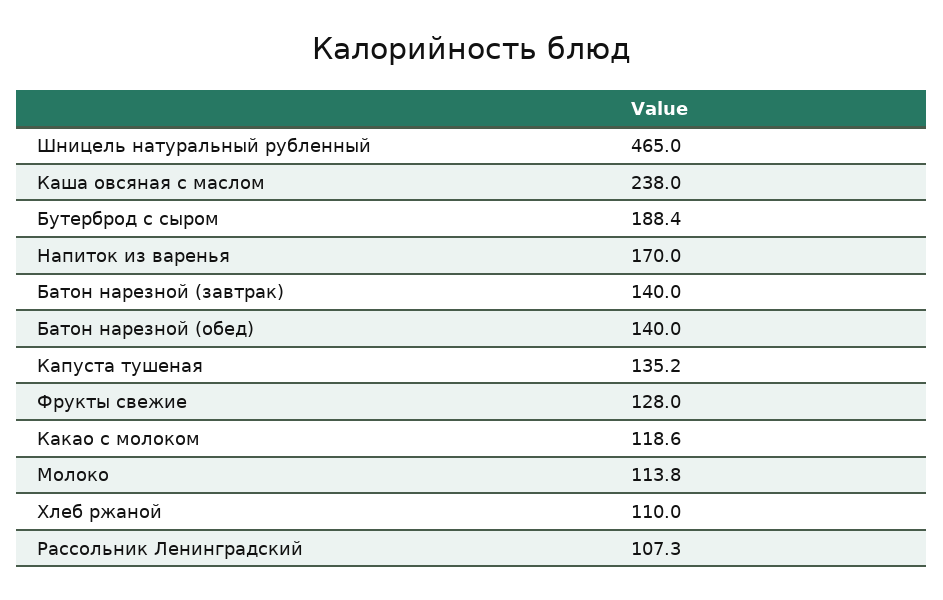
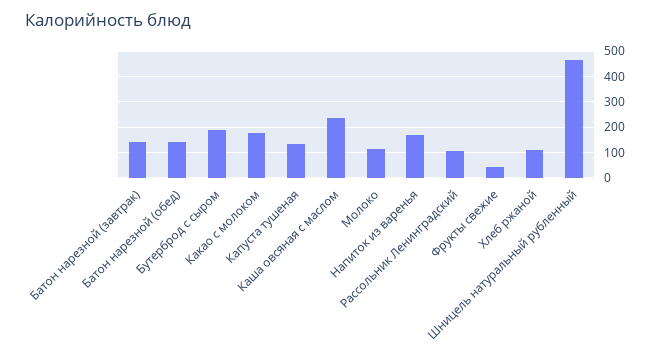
Фрукты свежие: 128 -> 50
Какао с молоком: 118.6 -> 175

